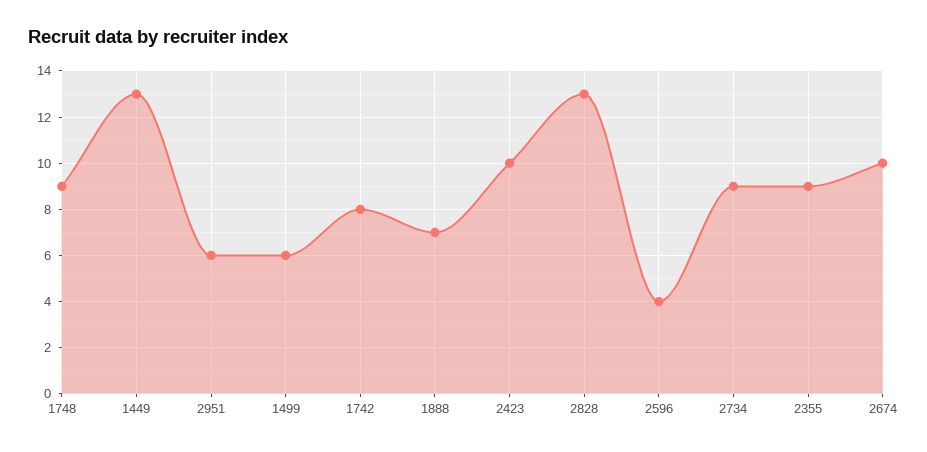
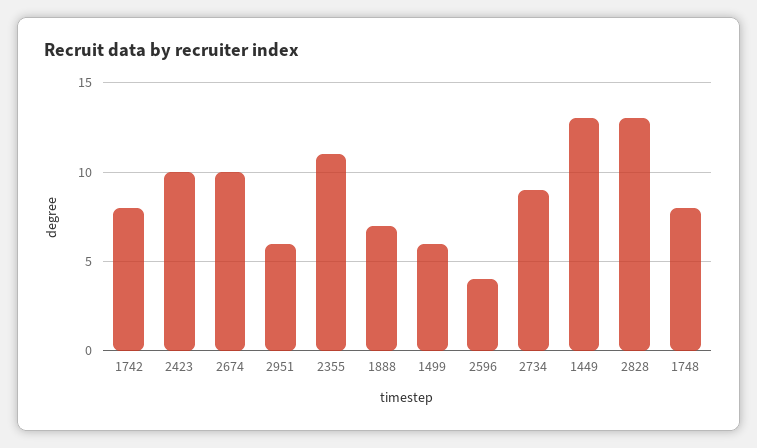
1748: 9 -> 8
2355: 9 -> 11

